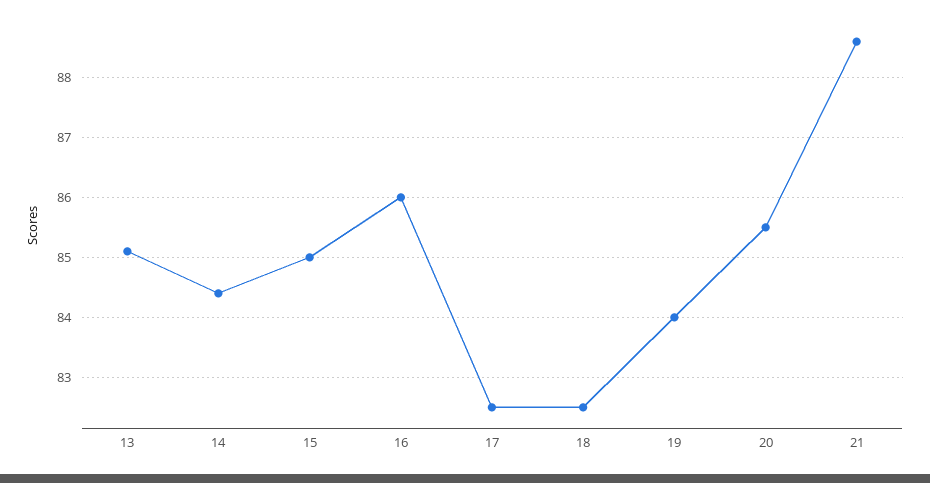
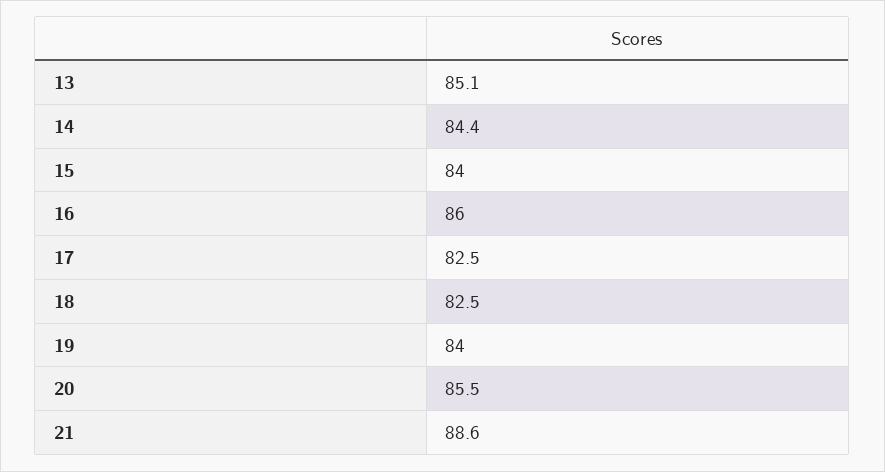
15: 85 -> 84

